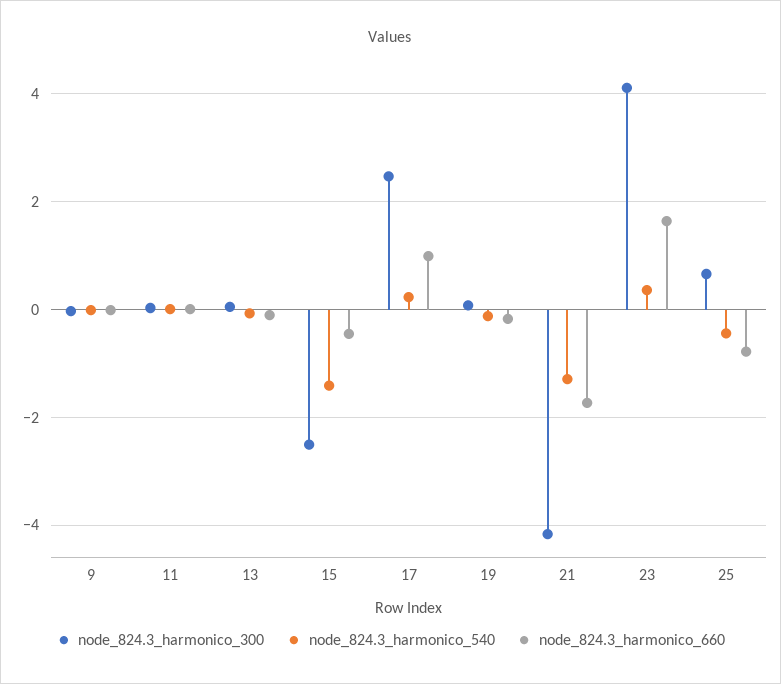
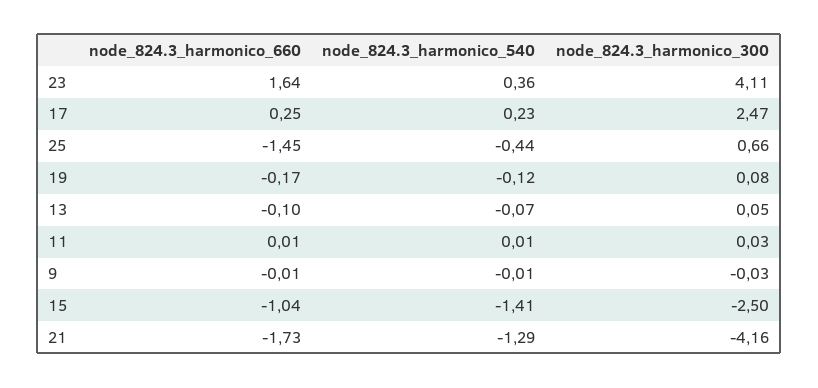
node_824.3_harmonico_660, 15: -0.4 -> -1.04
node_824.3_harmonico_660, 17: 1 -> 0.25
node_824.3_harmonico_660, 25: -0.8 -> -1.45

